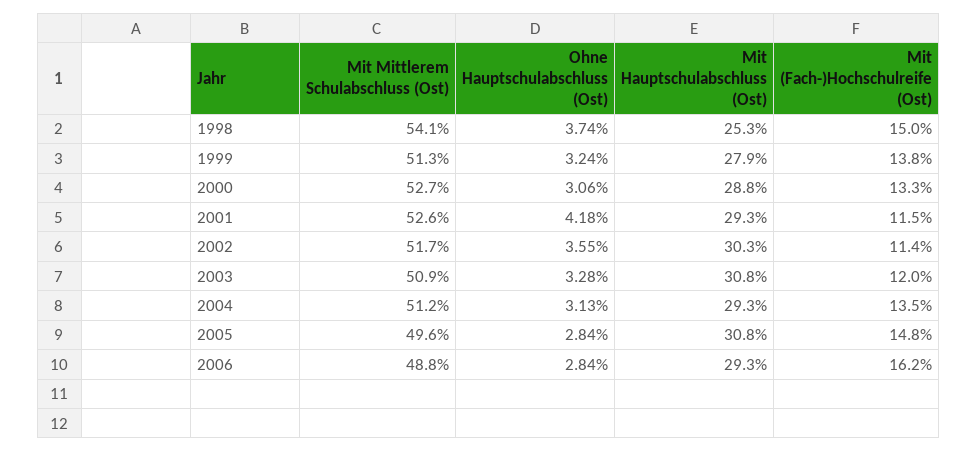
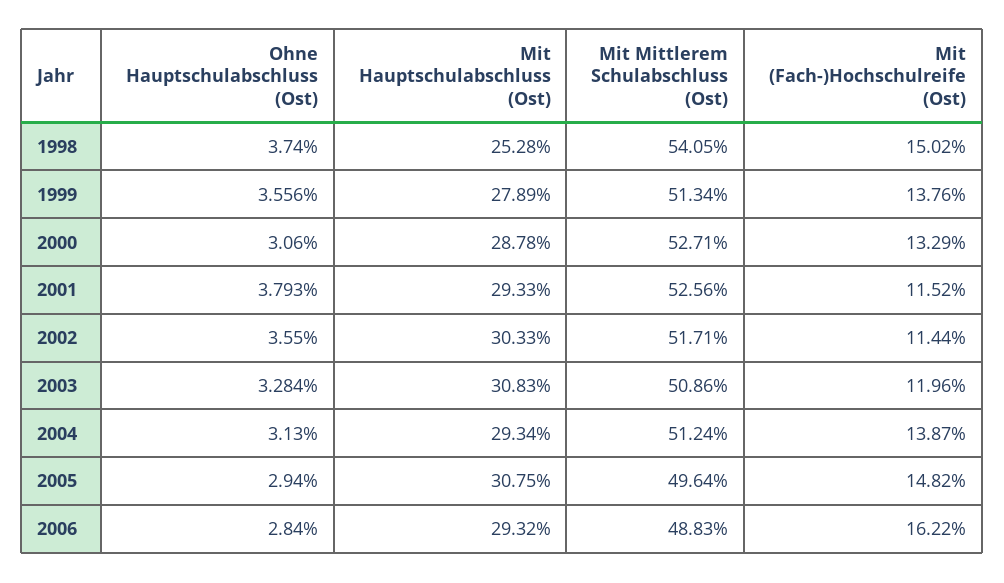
Ohne Hauptschulabschluss (Ost), 1999: 3.24 -> 3.556
Ohne Hauptschulabschluss (Ost), 2001: 4.18 -> 3.793
Mit (Fach-)Hochschulreife (Ost), 2004: 13.5 -> 13.87
Ohne Hauptschulabschluss (Ost), 2005: 2.84 -> 2.94

